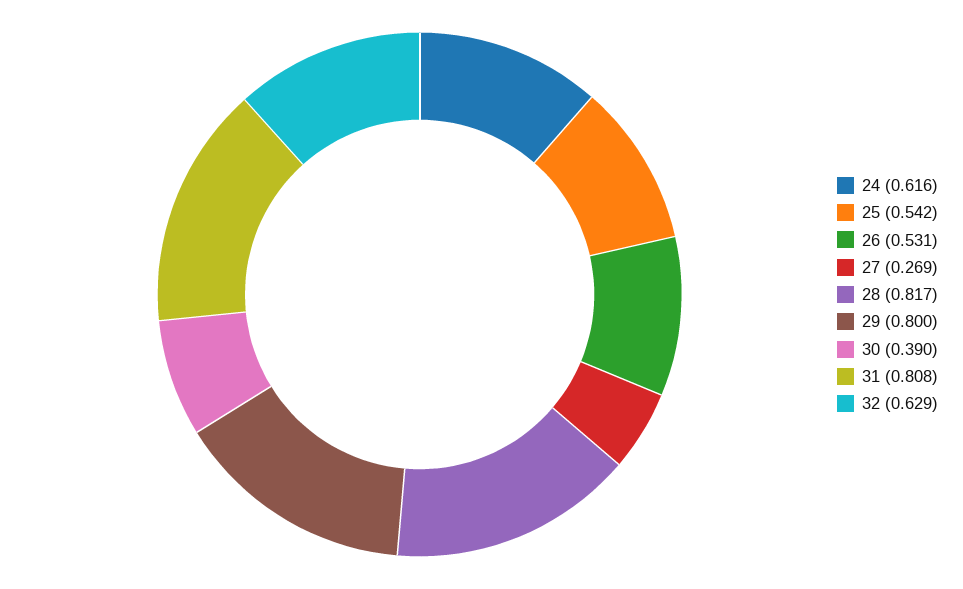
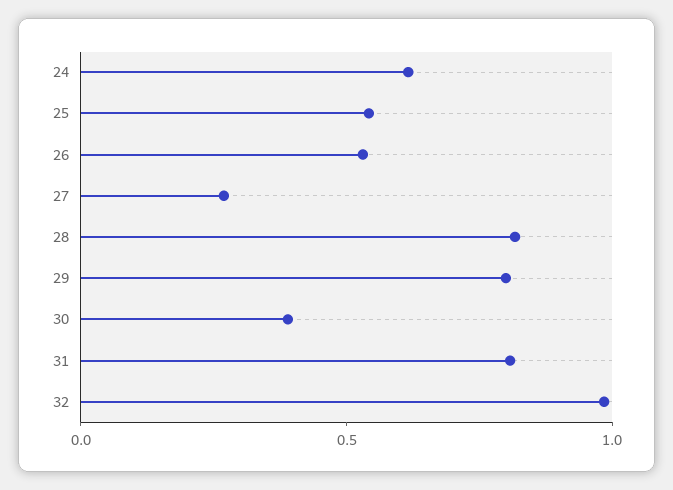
32: 0.629 -> 1

